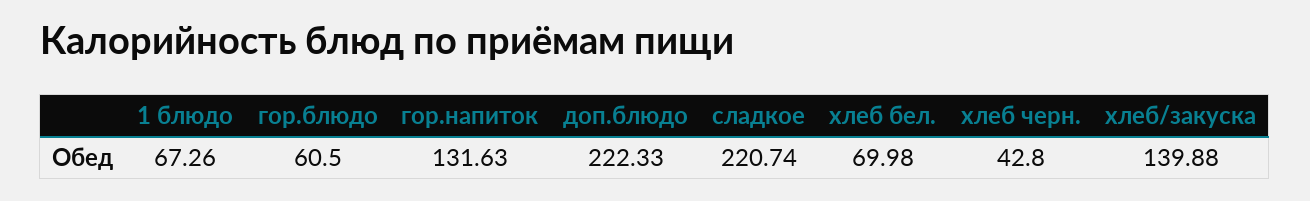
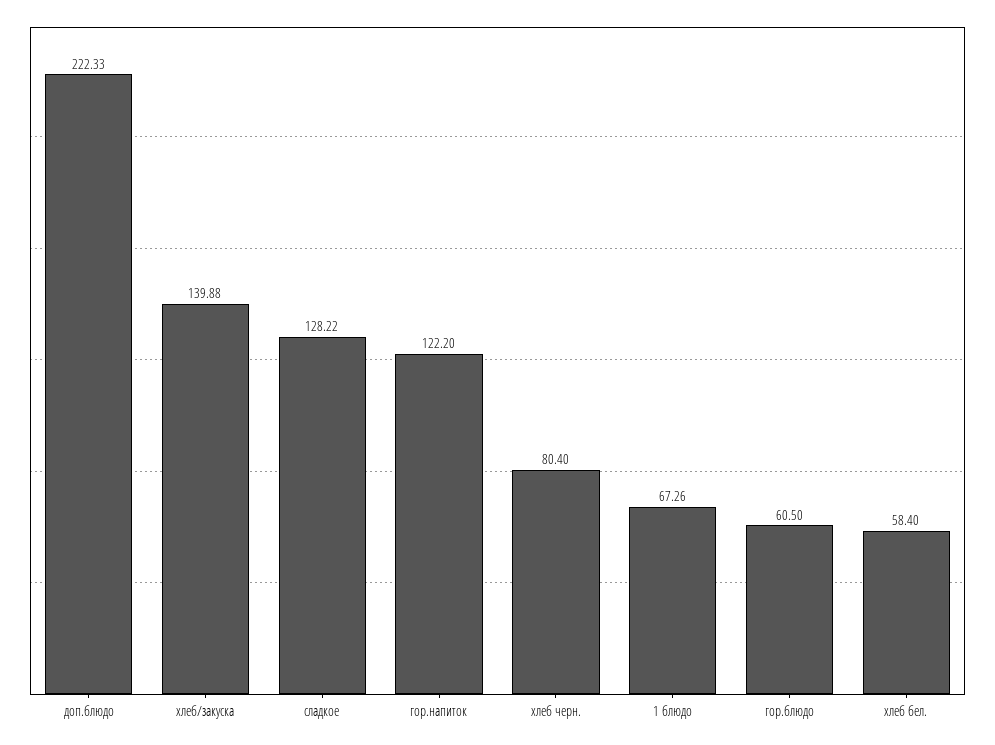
гор.напиток: 131.63 -> 122.2
сладкое: 220.74 -> 128.22
хлеб бел.: 69.98 -> 58.4
хлеб черн.: 42.8 -> 80.4

